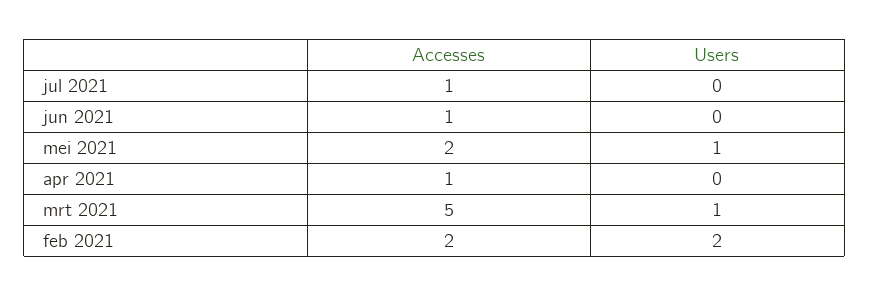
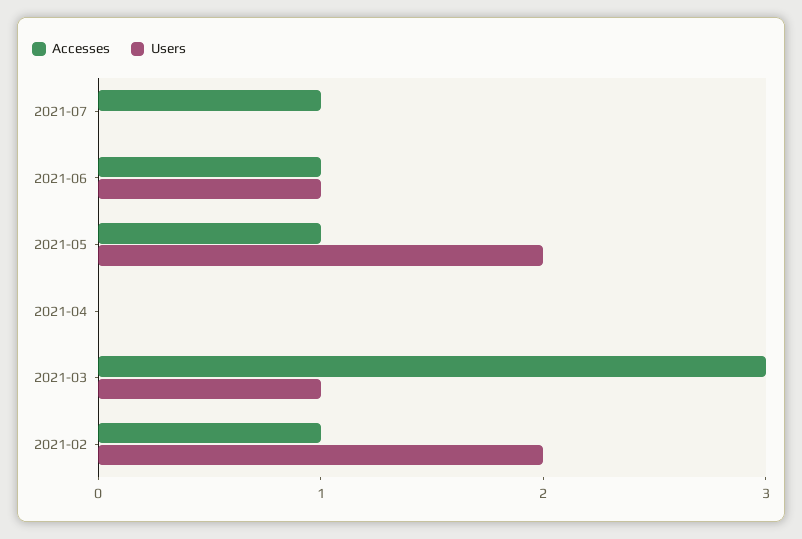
Users, jun 2021: 0 -> 1
Accesses, mei 2021: 2 -> 1
Users, mei 2021: 1 -> 2
Accesses, apr 2021: 1 -> 0
Accesses, mrt 2021: 5 -> 3
Accesses, feb 2021: 2 -> 1

